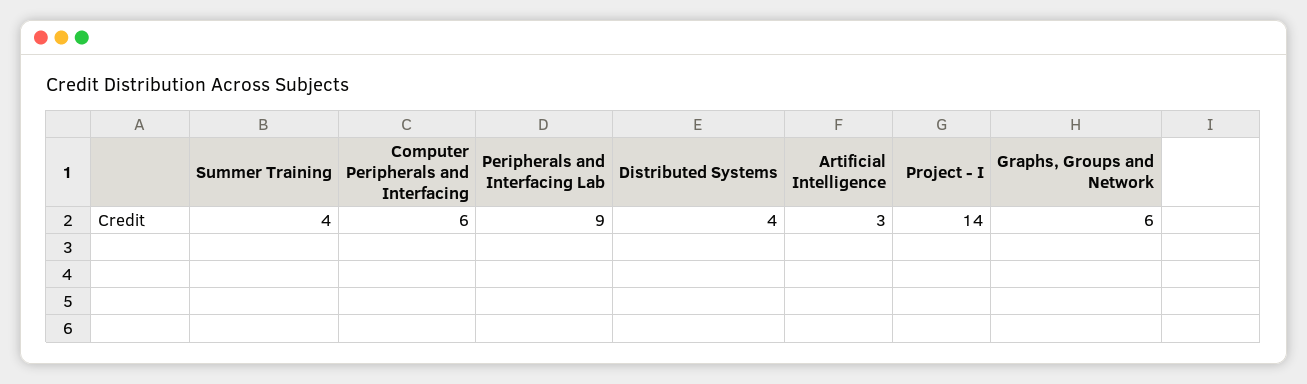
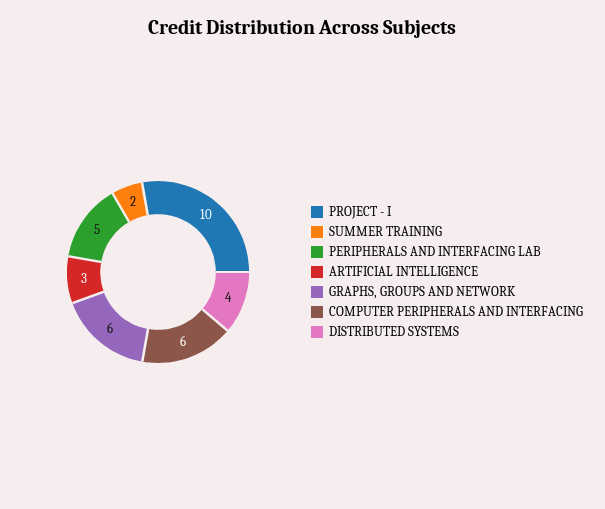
Summer Training: 4 -> 2
Peripherals and Interfacing Lab: 9 -> 5
Project - I: 14 -> 10

